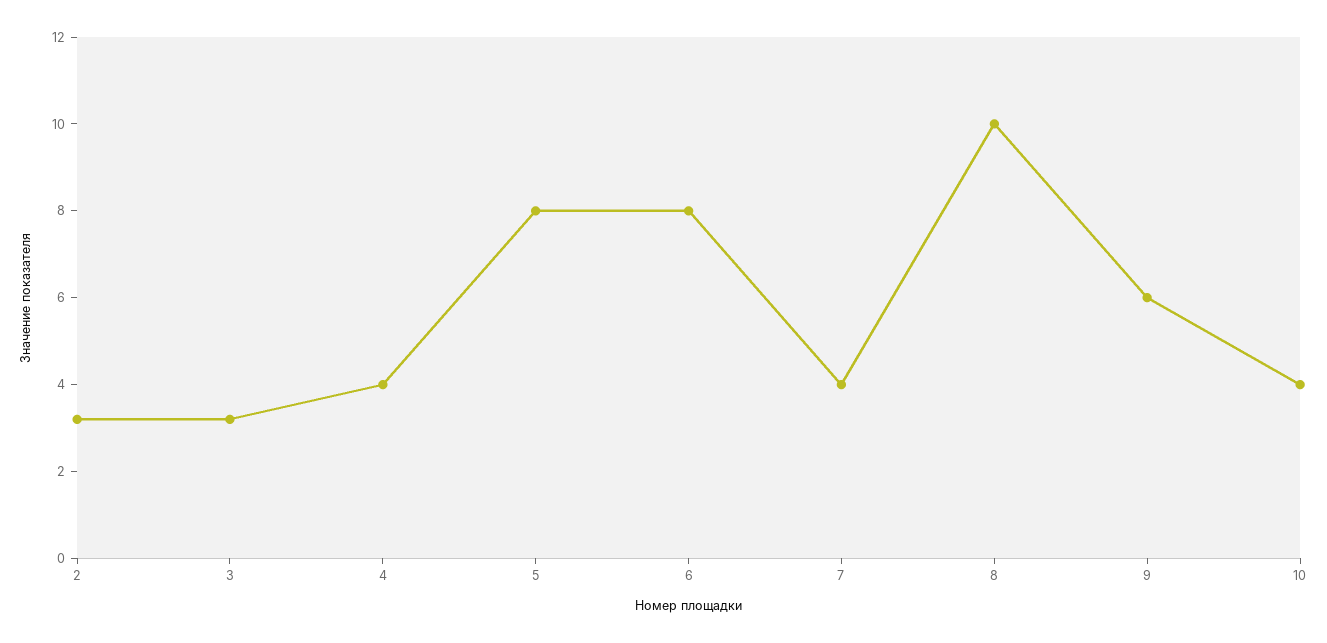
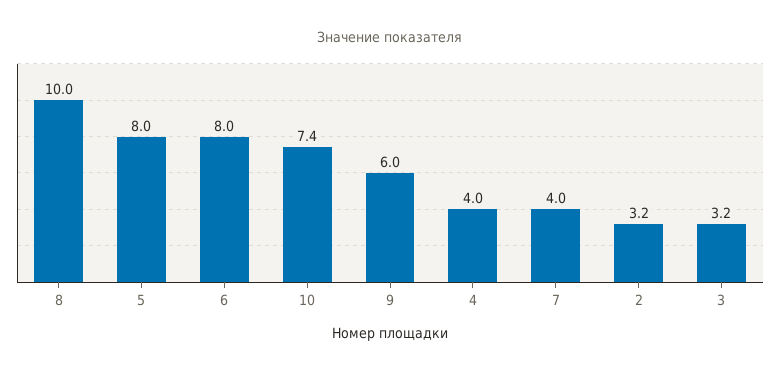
10: 4 -> 7.4

